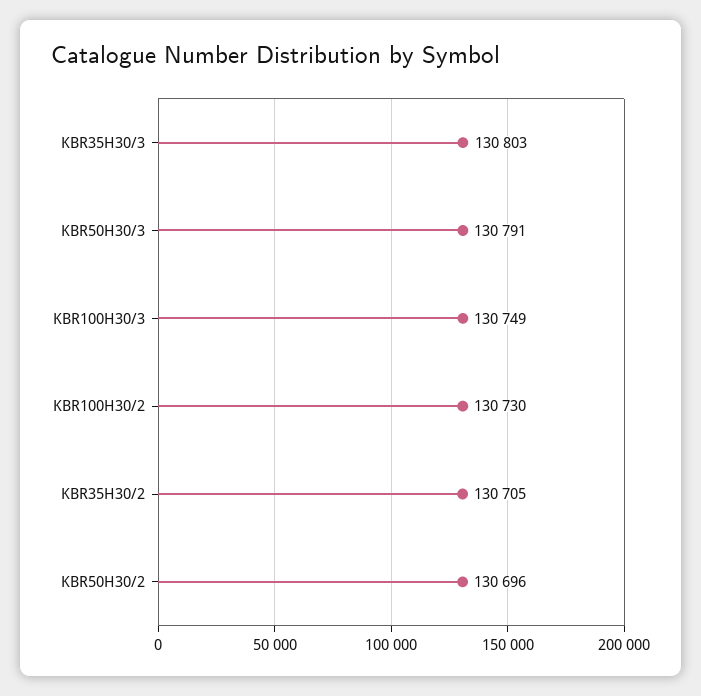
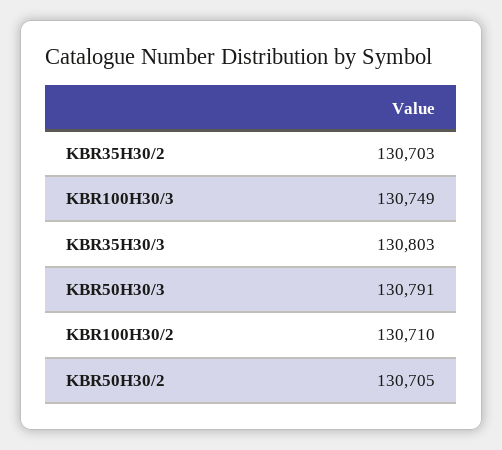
KBR100H30/2: 130730 -> 130710
KBR35H30/2: 130705 -> 130703
KBR50H30/2: 130696 -> 130705

